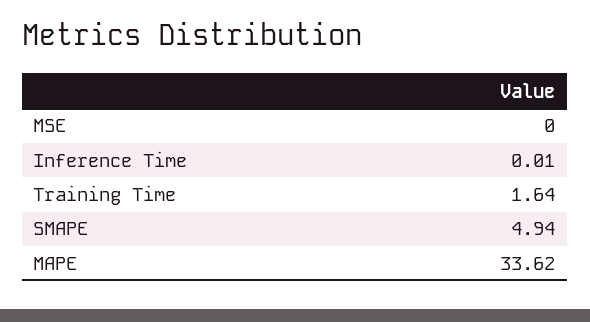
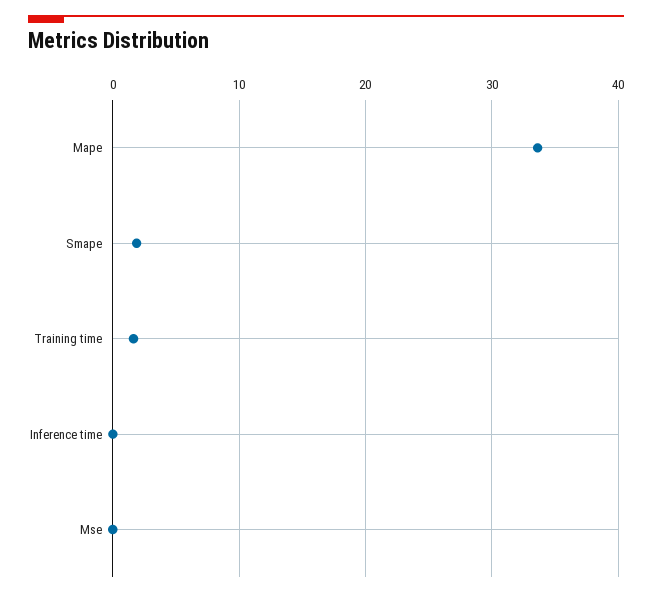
SMAPE: 4.94 -> 2

